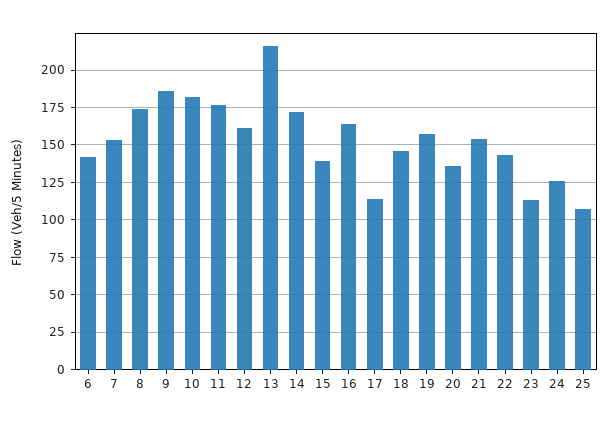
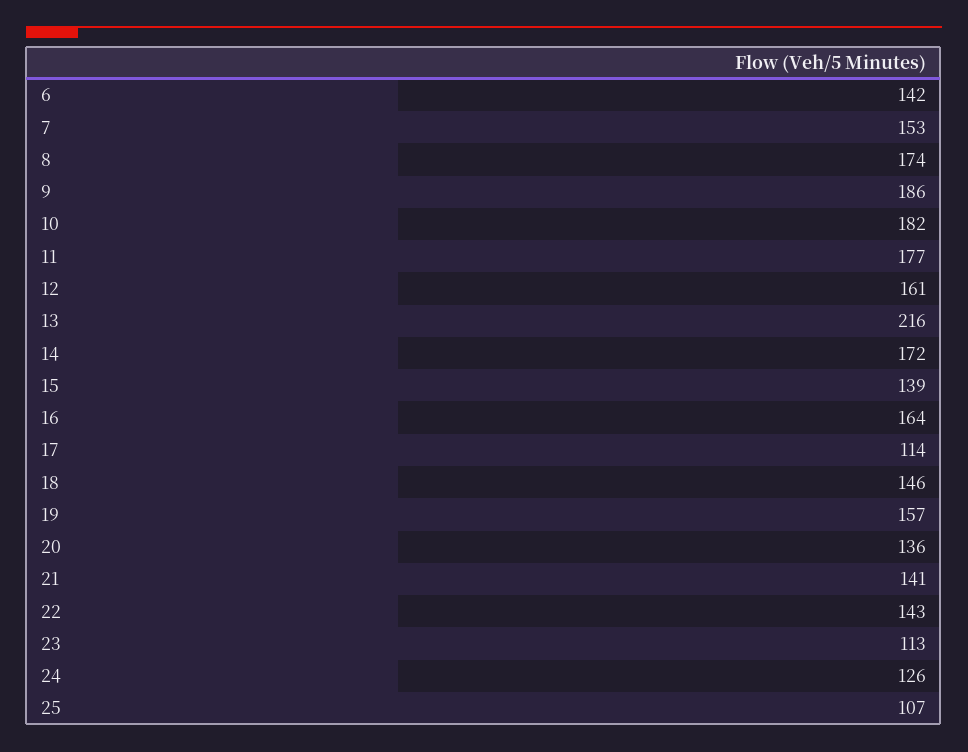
21: 155 -> 141

